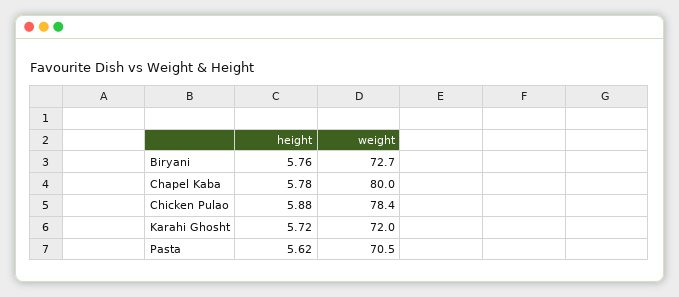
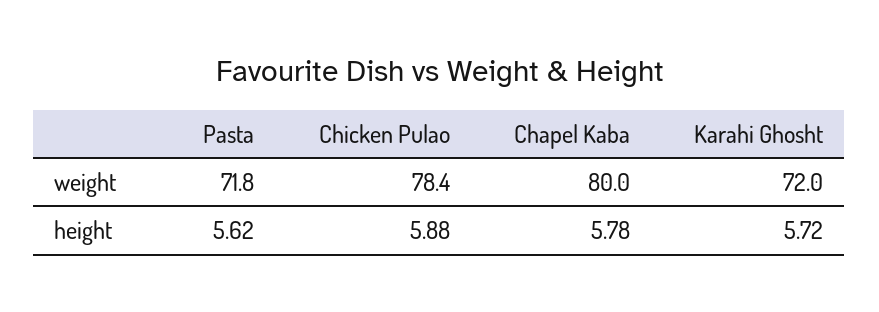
height, Biryani: 5.76 -> none
weight, Biryani: 72.7 -> none
weight, Pasta: 70.5 -> 71.8

